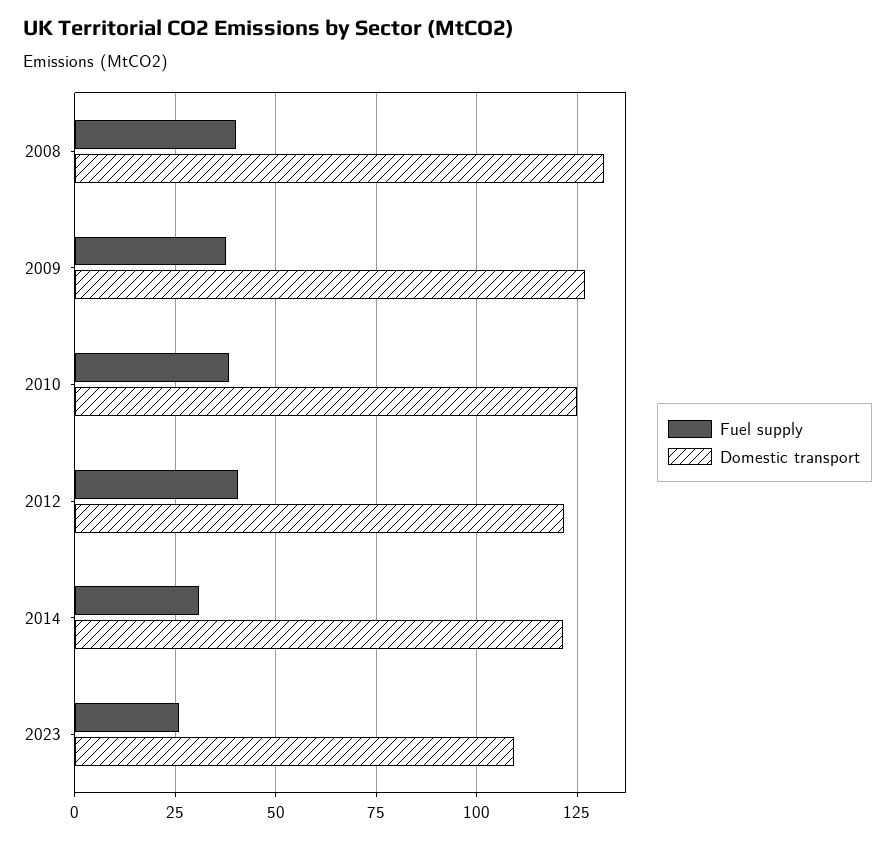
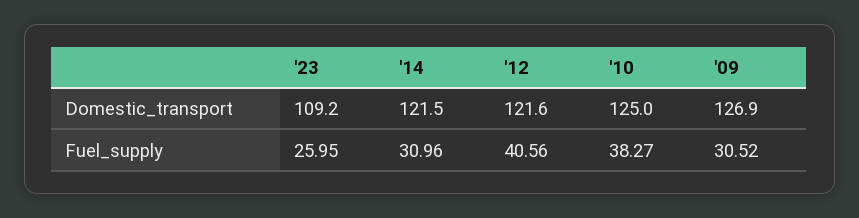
Fuel supply, 2008: 40 -> none
Domestic transport, 2008: 132.5 -> none
Fuel supply, 2009: 37.5 -> 30.52

